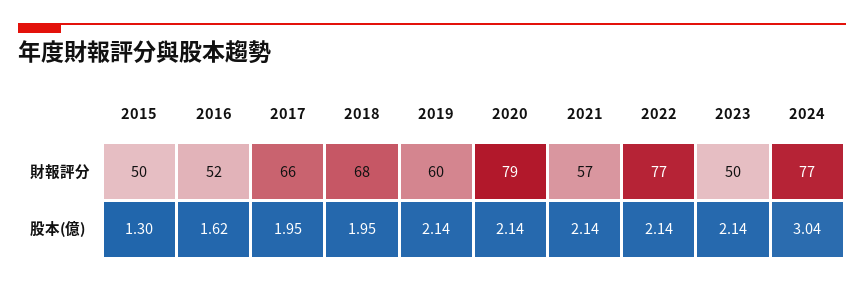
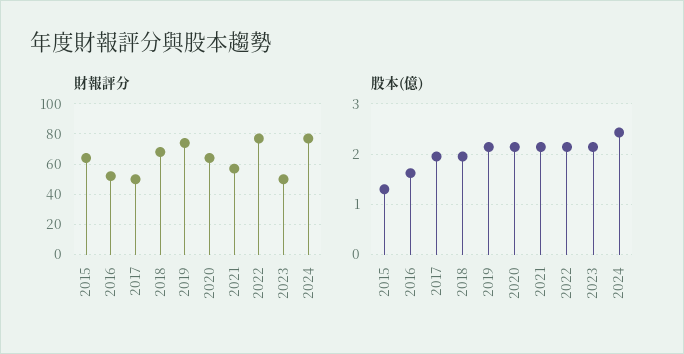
財報評分, 2015: 50 -> 65
財報評分, 2017: 66 -> 50
財報評分, 2019: 60 -> 75
財報評分, 2020: 79 -> 65
股本(億), 2024: 3.04 -> 2.4

